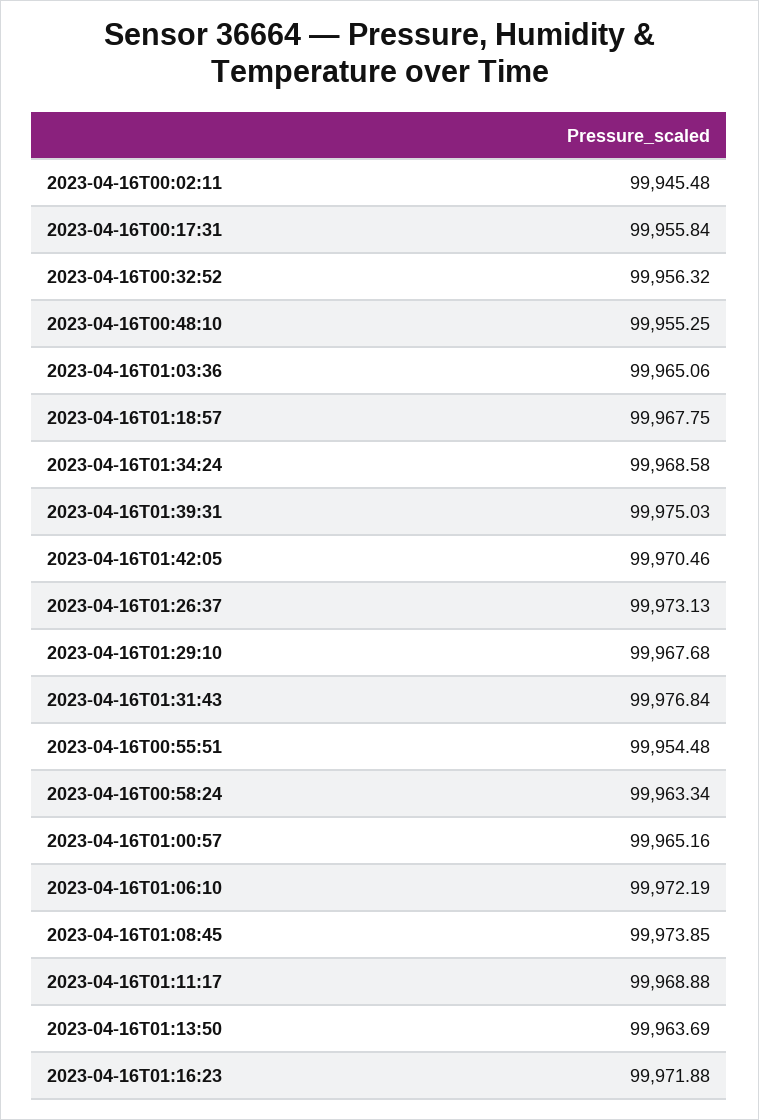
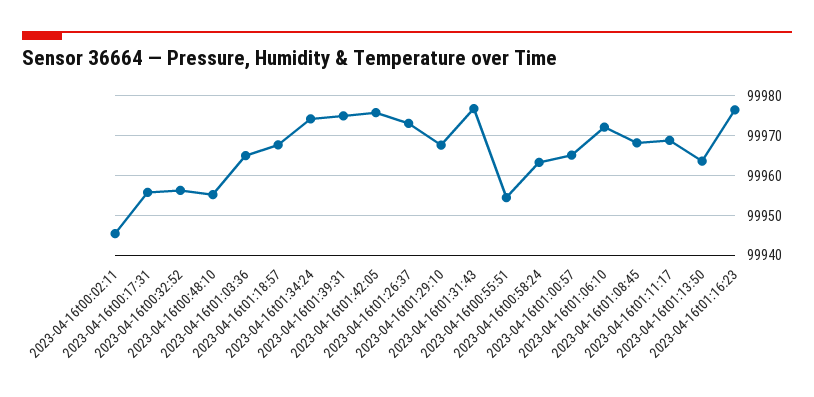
2023-04-16T01:34:24: 99968.58 -> 99974
2023-04-16T01:42:05: 99970.46 -> 99976
2023-04-16T01:08:45: 99973.85 -> 99968
2023-04-16T01:16:23: 99971.88 -> 99976

